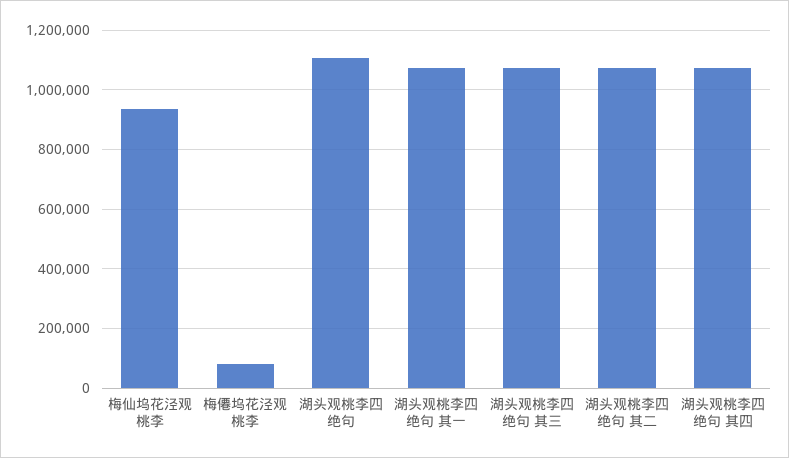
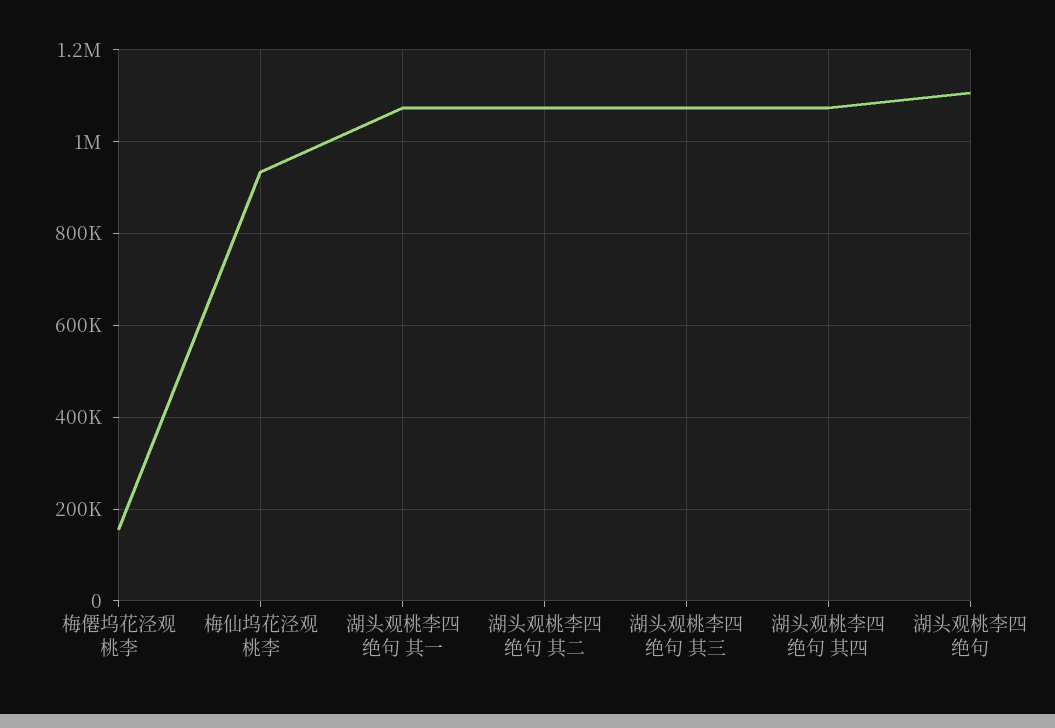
梅僊坞花泾观桃李: 75000 -> 160000

